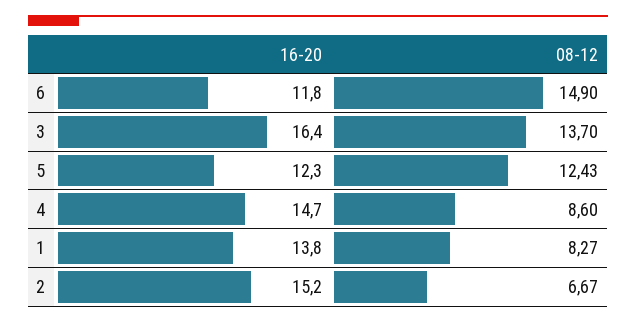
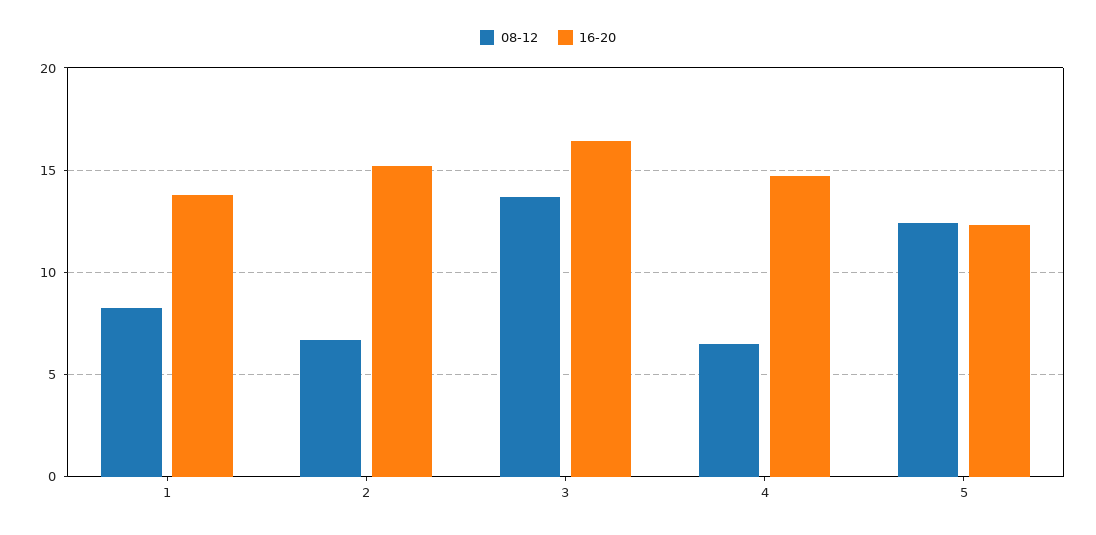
16-20, 6: 11.8 -> none
08-12, 6: 14.9 -> none
08-12, 4: 8.6 -> 6.5

